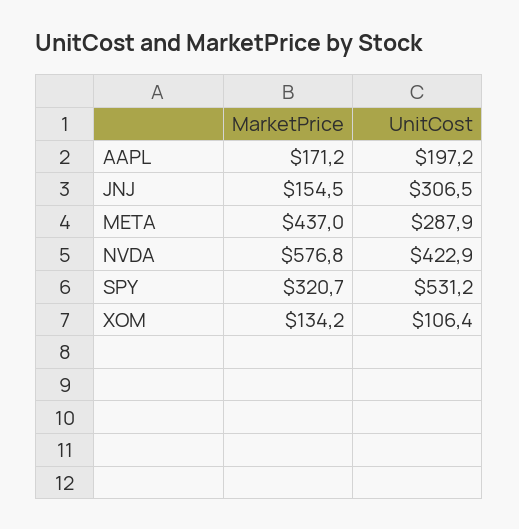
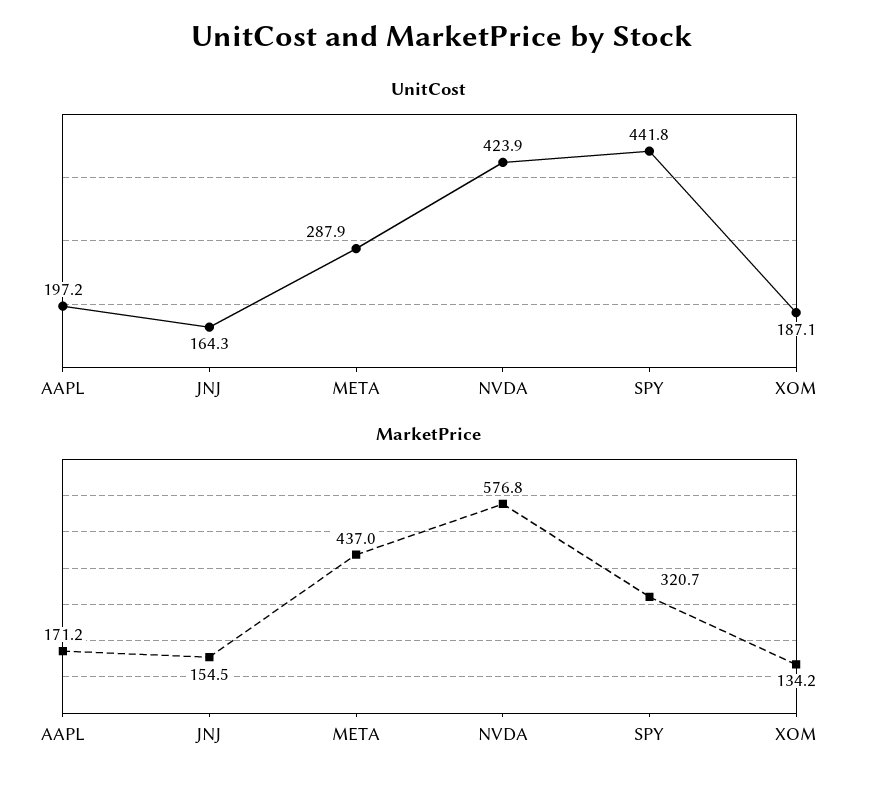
UnitCost, JNJ: 306.5 -> 164.3
UnitCost, NVDA: 422.9 -> 423.9
UnitCost, SPY: 531.2 -> 441.8
UnitCost, XOM: 106.4 -> 187.1

